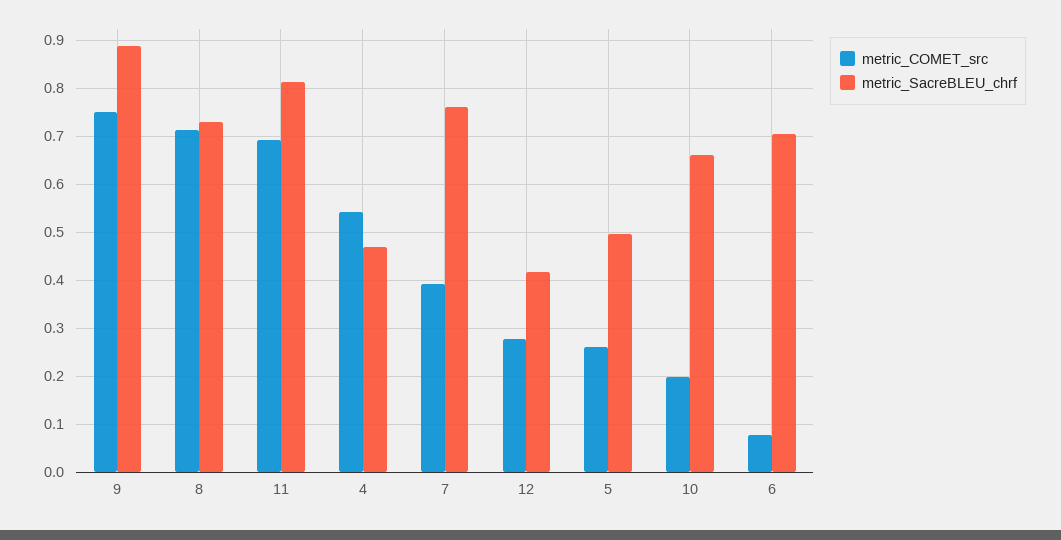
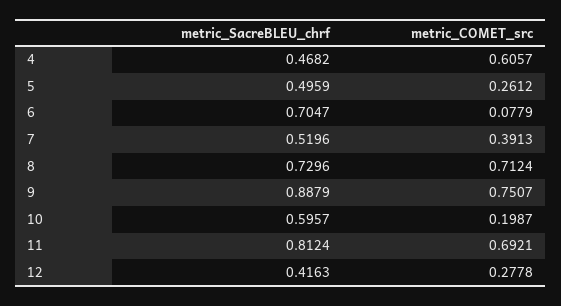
metric_COMET_src, 4: 0.54 -> 0.6057
metric_SacreBLEU_chrf, 7: 0.76 -> 0.5196
metric_SacreBLEU_chrf, 10: 0.66 -> 0.5957

